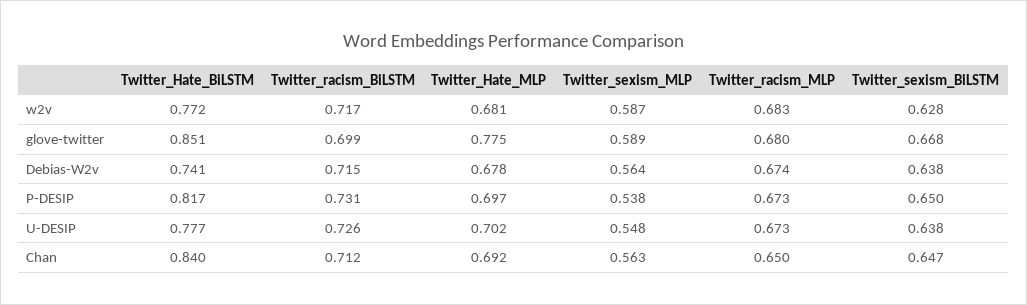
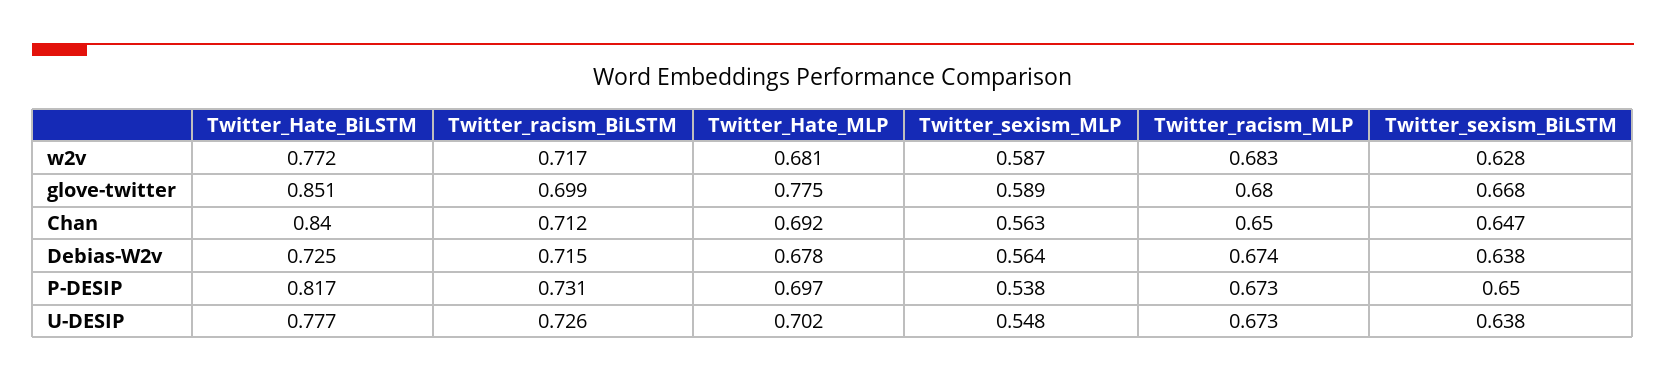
Twitter_Hate_BiLSTM, Debias-W2v: 0.741 -> 0.725

